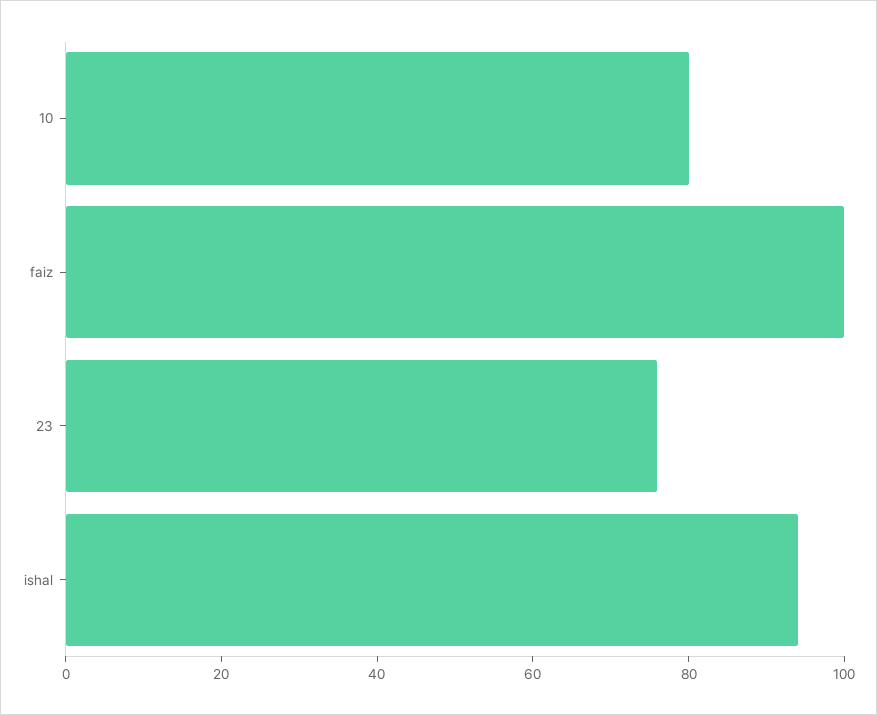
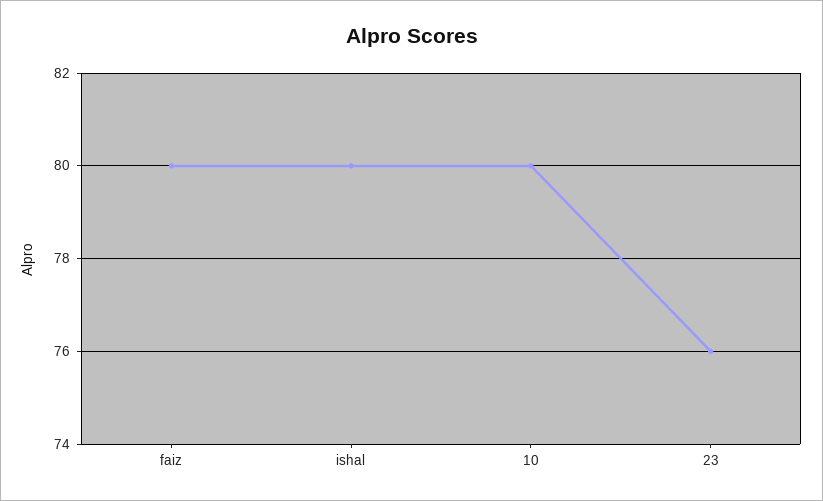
faiz: 100 -> 80
ishal: 95 -> 80

